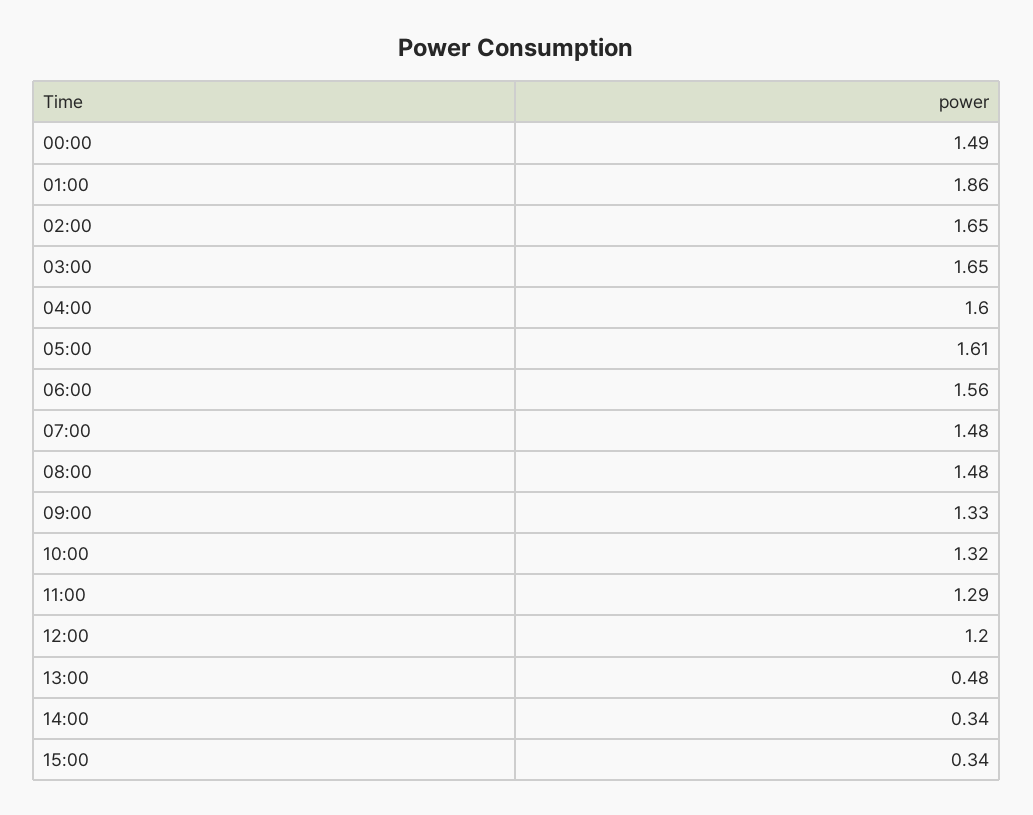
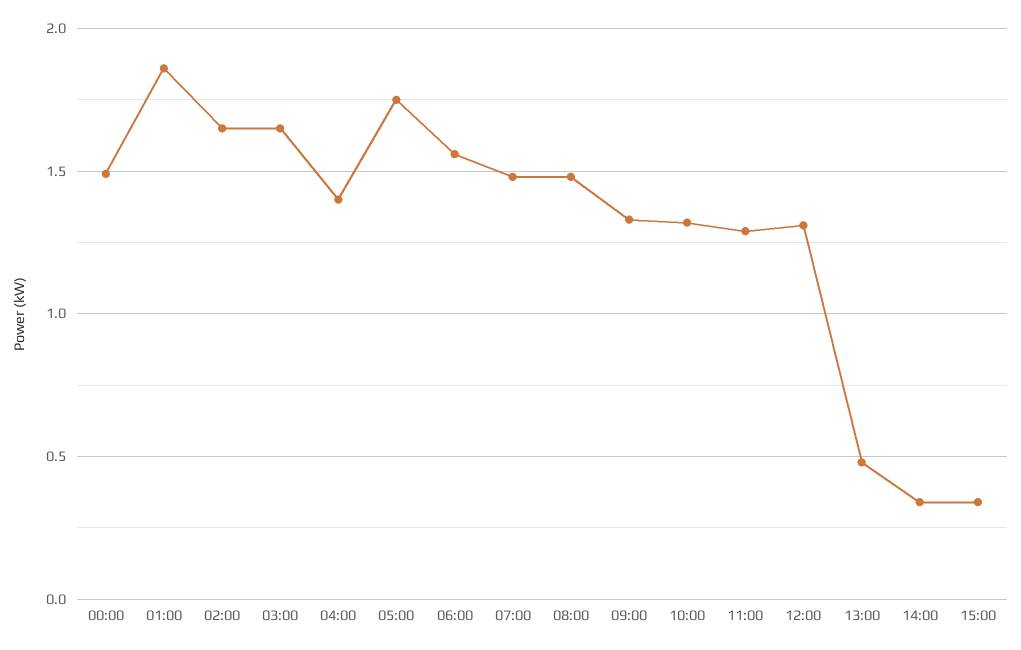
04:00: 1.6 -> 1.4
05:00: 1.61 -> 1.75
12:00: 1.2 -> 1.3

